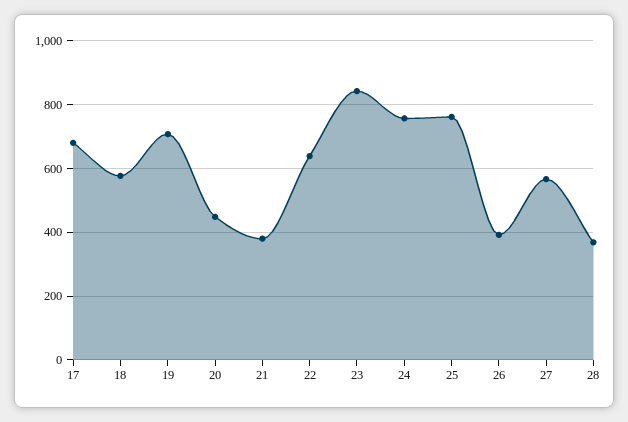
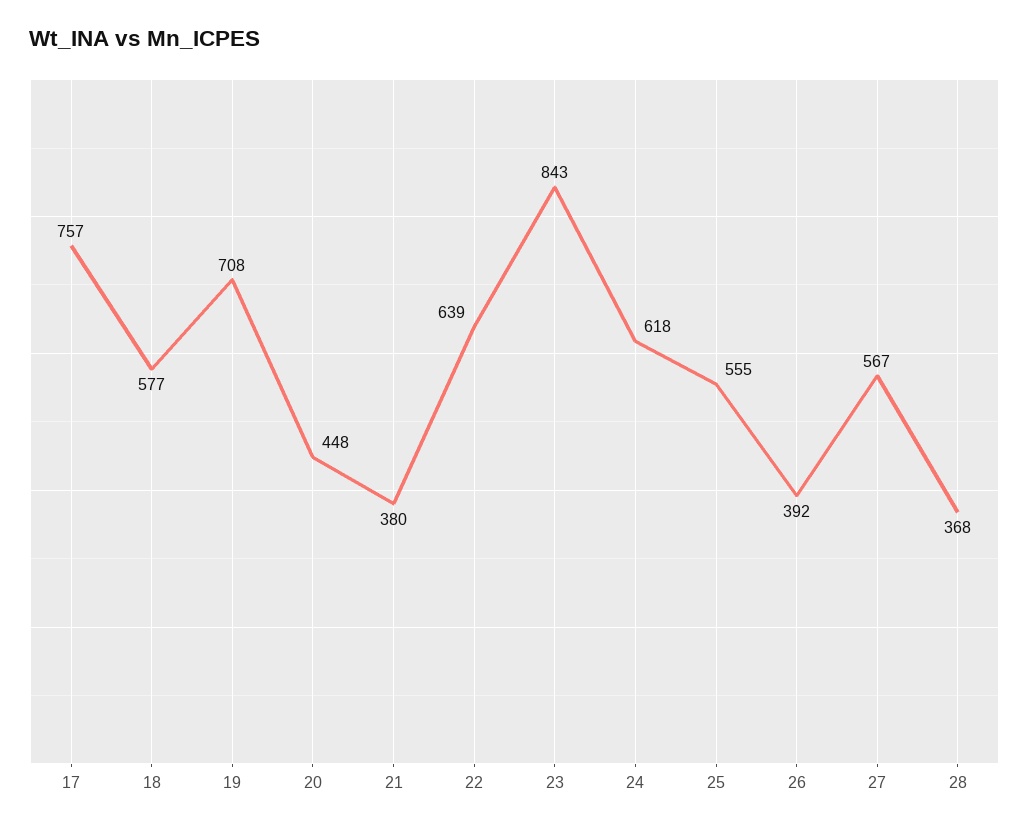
17: 680 -> 757
24: 760 -> 618
25: 760 -> 555

